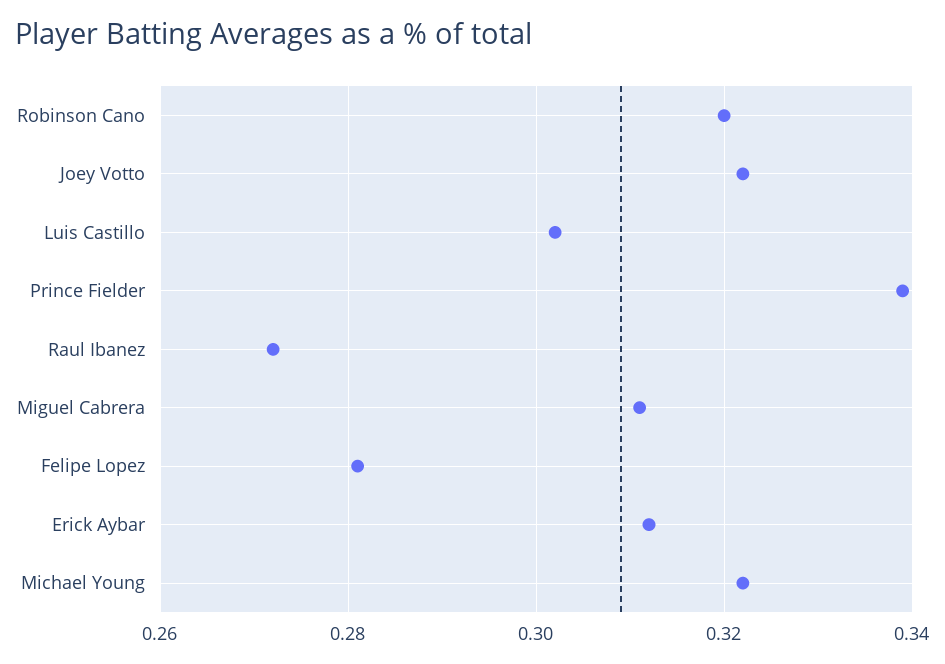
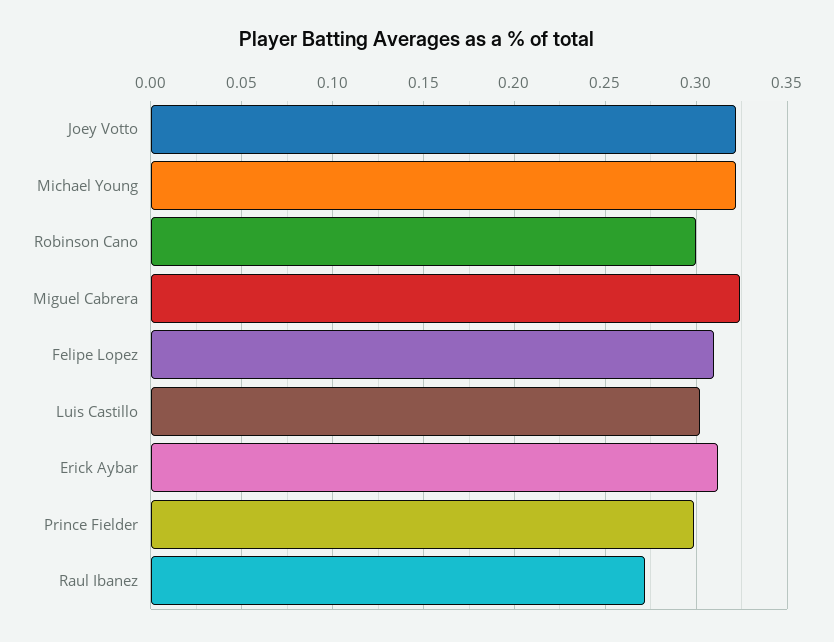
Robinson Cano: 0.32 -> 0.3
Prince Fielder: 0.34 -> 0.3
Miguel Cabrera: 0.31 -> 0.325
Felipe Lopez: 0.28 -> 0.31

